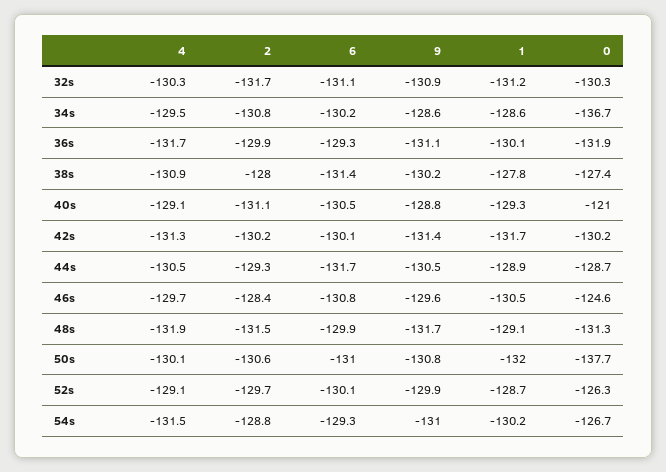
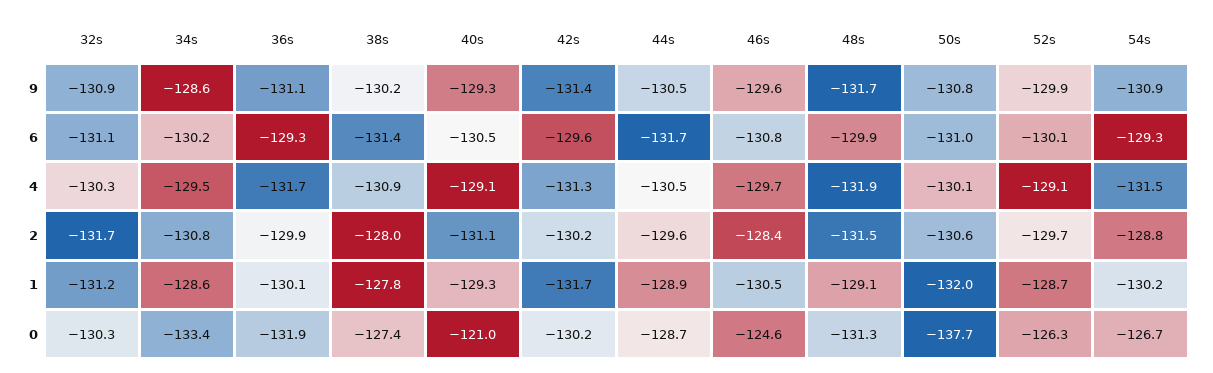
0, 34s: -136.7 -> -133.4
9, 40s: -128.8 -> -129.3
6, 42s: -130.1 -> -129.6
2, 44s: -129.3 -> -129.6
9, 54s: -131 -> -130.9

